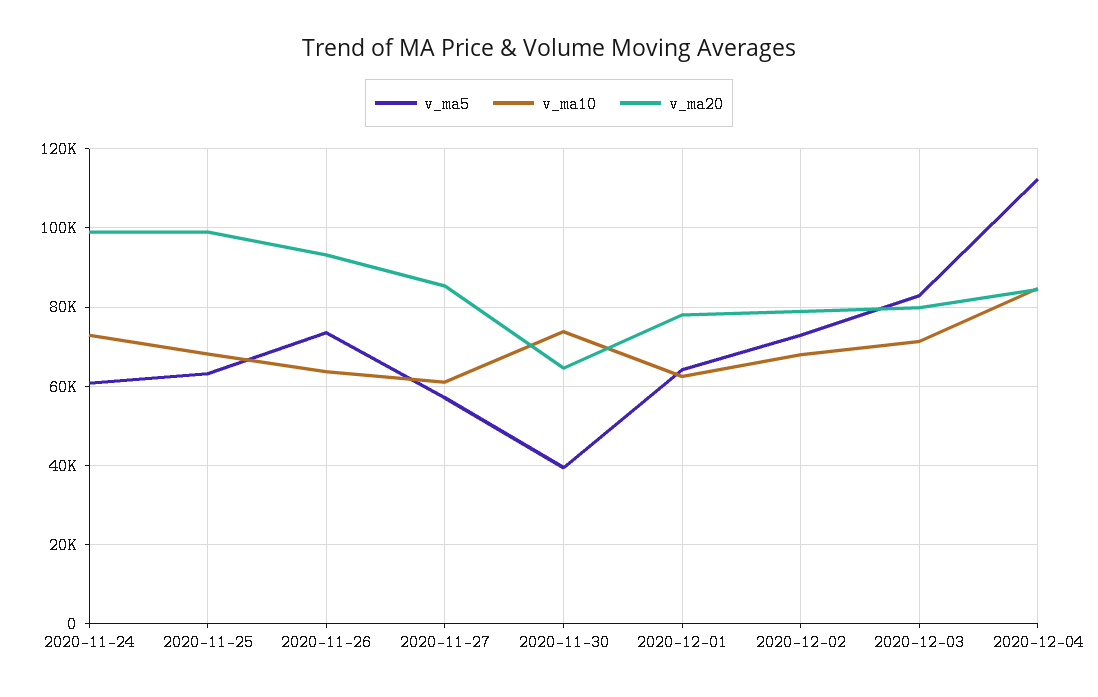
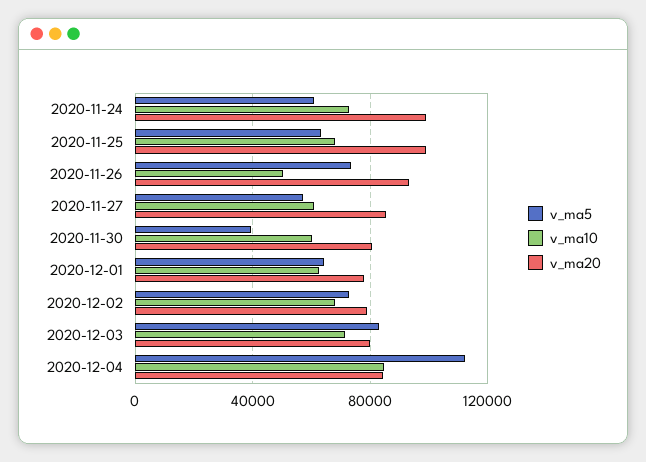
v_ma10, 2020-11-26: 64000 -> 50000
v_ma10, 2020-11-30: 74000 -> 60000
v_ma20, 2020-11-30: 64000 -> 80000

